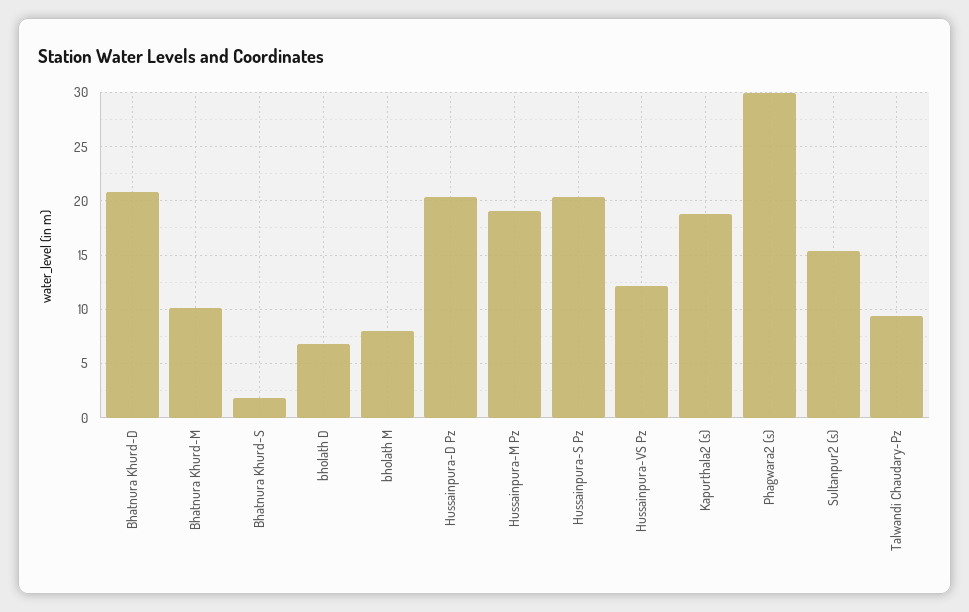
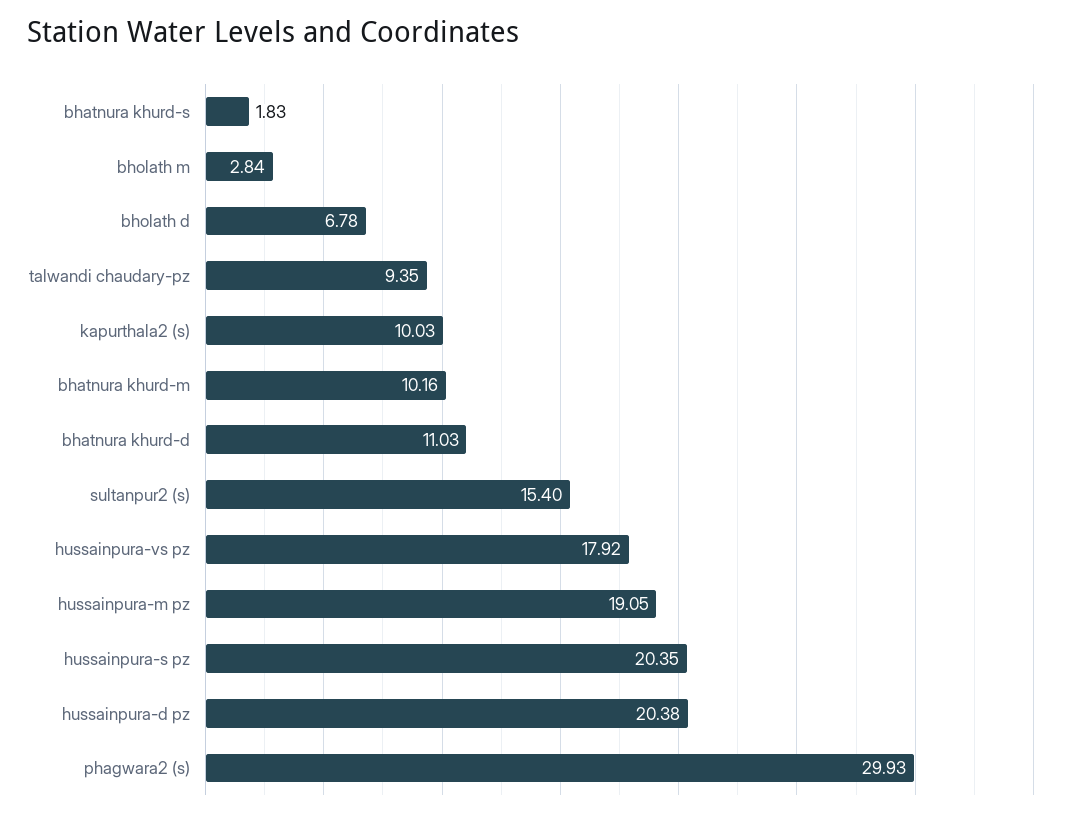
Bhatnura Khurd-D: 21 -> 11.03
bholath M: 8 -> 2.84
Hussainpura-VS Pz: 12 -> 17.92
Kapurthala2 (s): 19 -> 10.03

